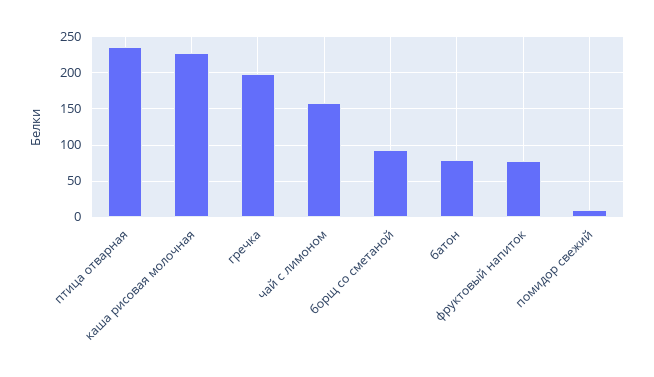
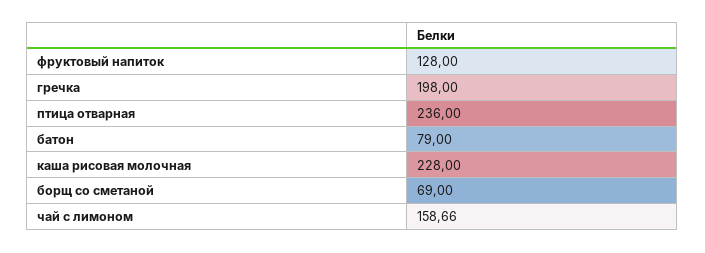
борщ со сметаной: 90 -> 69
фруктовый напиток: 80 -> 128
помидор свежий: 10 -> none

